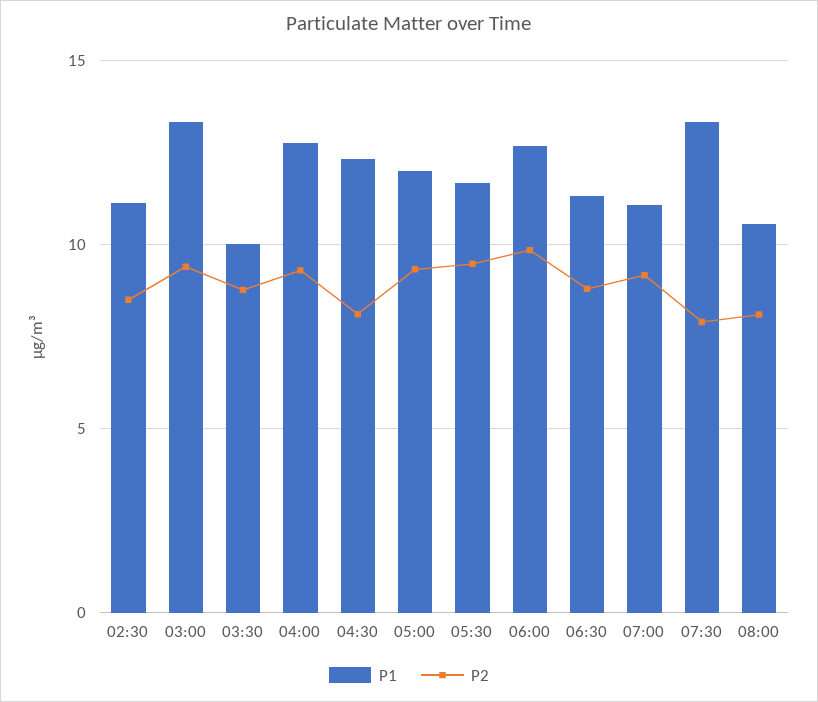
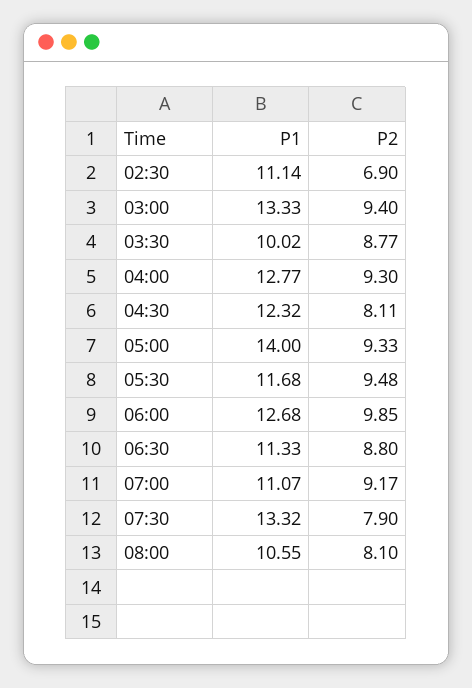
P2, 02:30: 8.5 -> 6.9
P1, 05:00: 12 -> 14

